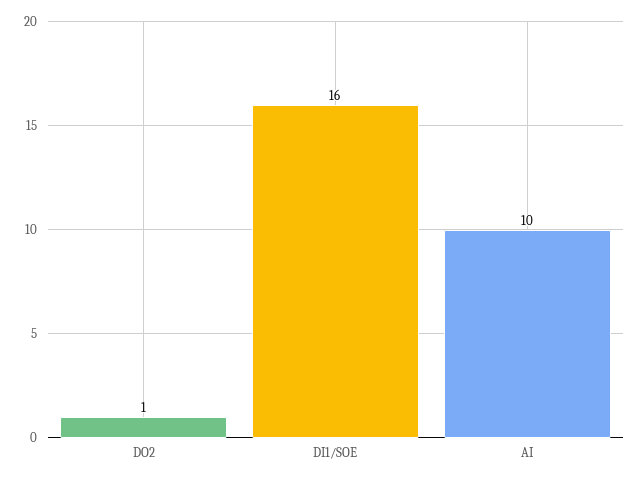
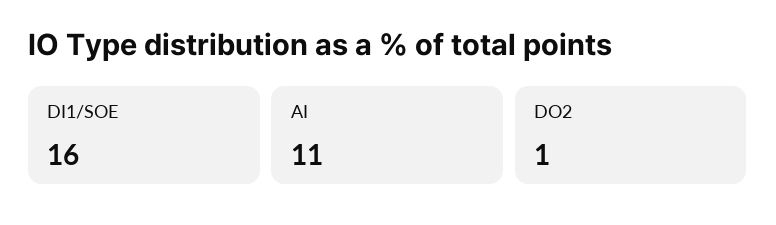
AI: 10 -> 11

